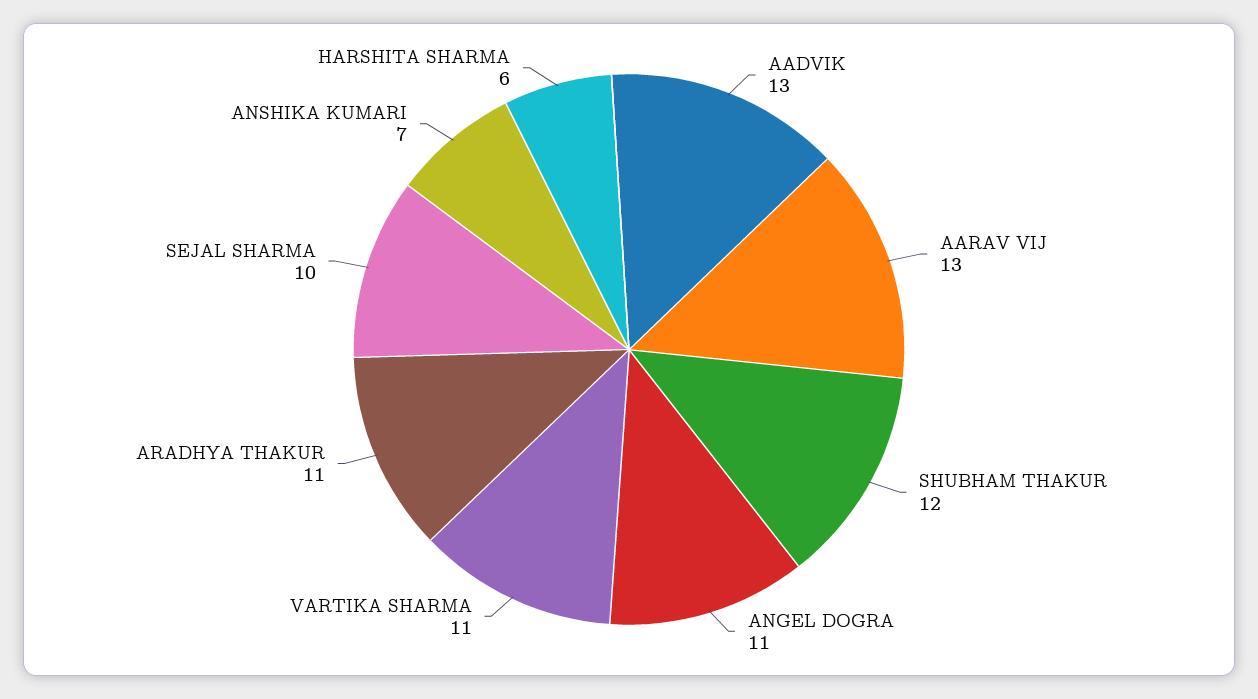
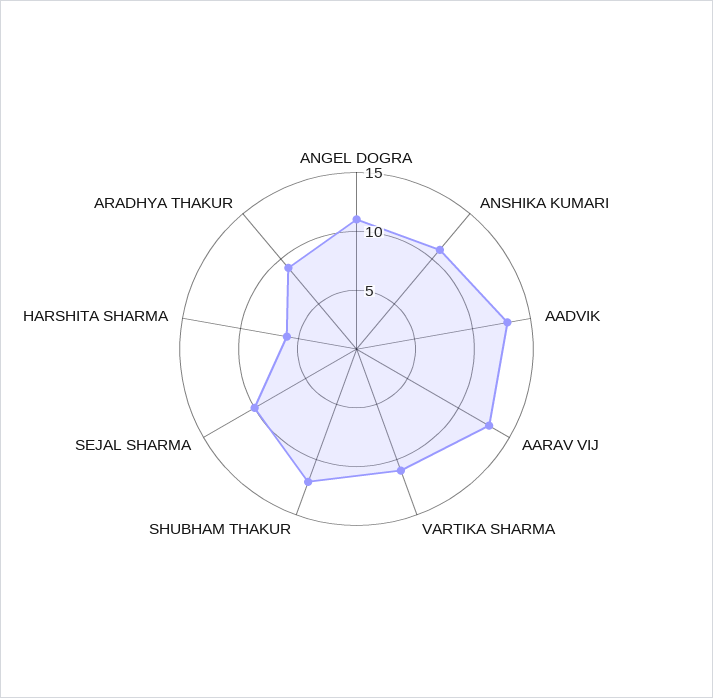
ARADHYA THAKUR: 11 -> 9
ANSHIKA KUMARI: 7 -> 11

